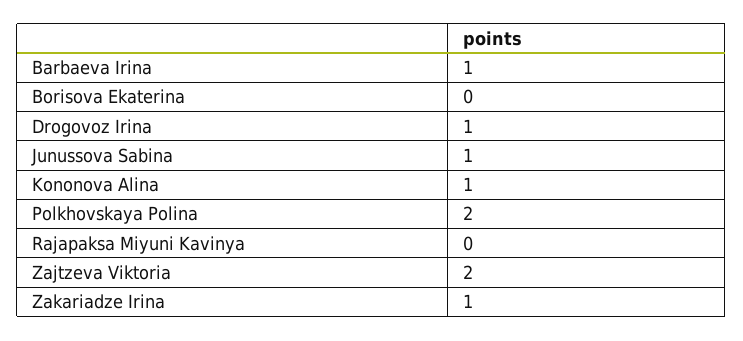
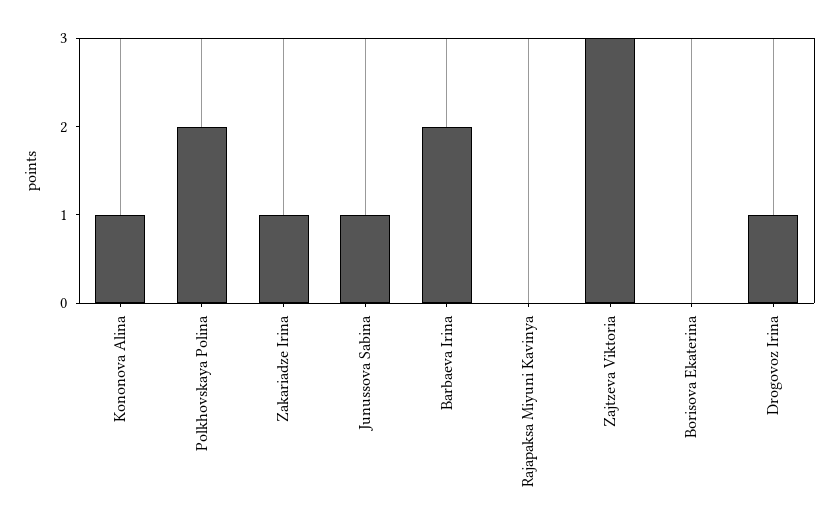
Barbaeva Irina: 1 -> 2
Zajtzeva Viktoria: 2 -> 3

